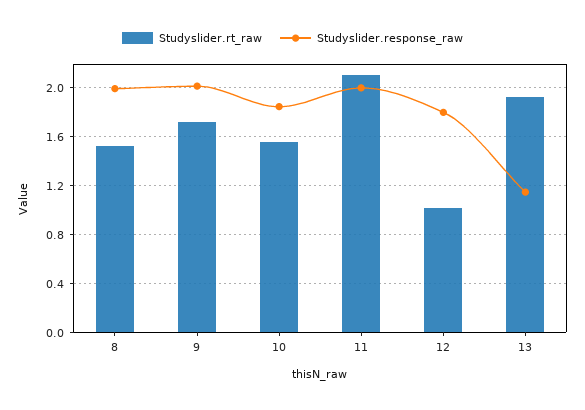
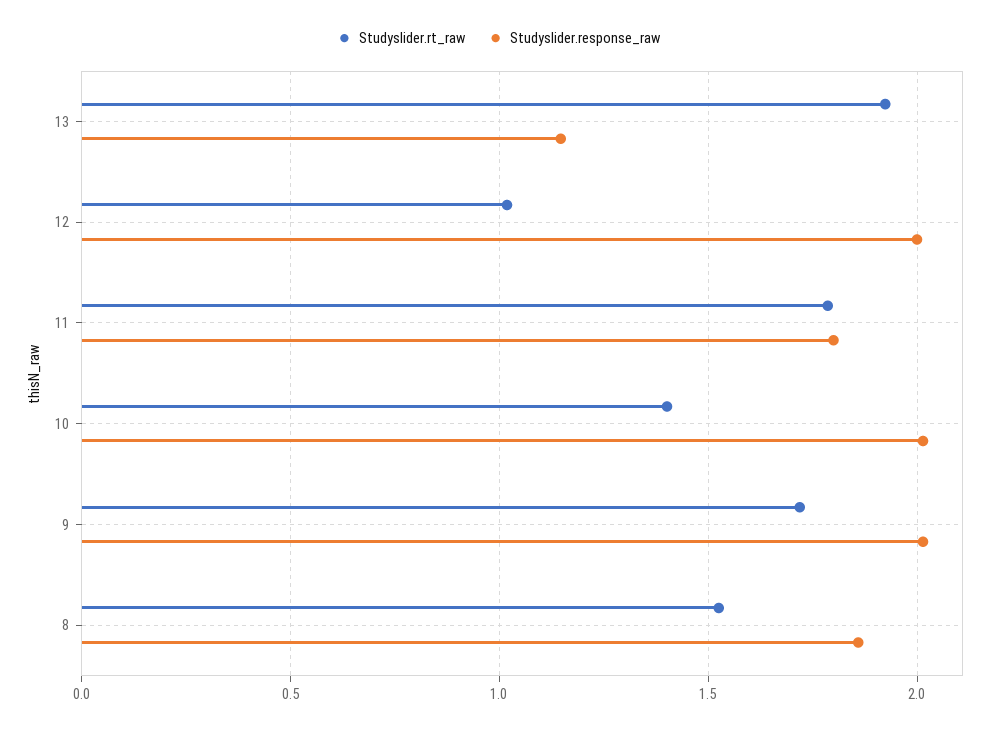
Studyslider.response_raw, 8: 2 -> 1.85
Studyslider.rt_raw, 10: 1.55 -> 1.4
Studyslider.response_raw, 10: 1.85 -> 2
Studyslider.rt_raw, 11: 2.1 -> 1.8
Studyslider.response_raw, 11: 2 -> 1.8
Studyslider.response_raw, 12: 1.8 -> 2

